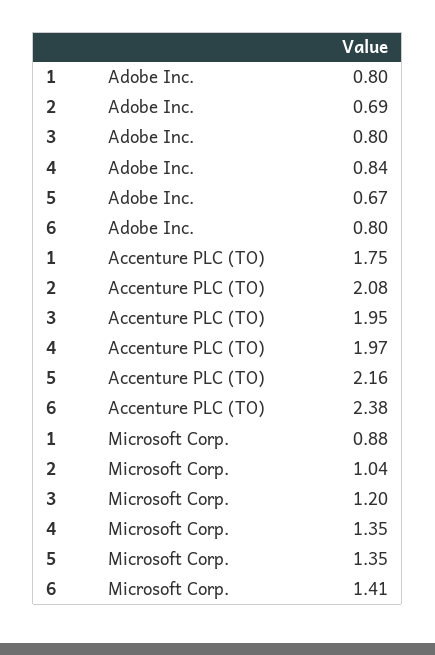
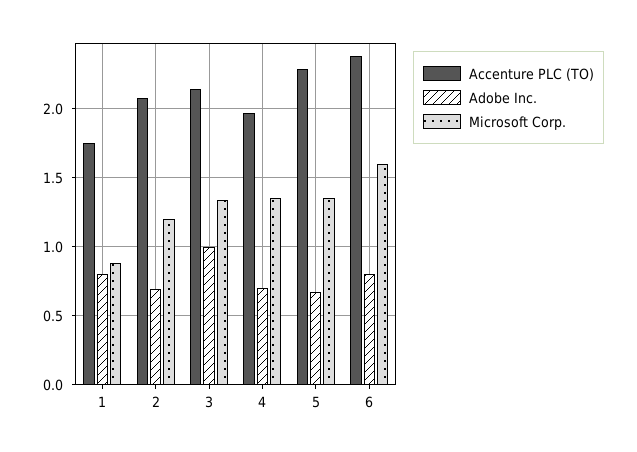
Adobe Inc., 3: 0.8 -> 1
Adobe Inc., 4: 0.84 -> 0.7
Accenture PLC (TO), 3: 1.95 -> 2.15
Accenture PLC (TO), 5: 2.16 -> 2.3
Microsoft Corp., 2: 1.04 -> 1.2
Microsoft Corp., 3: 1.2 -> 1.35
Microsoft Corp., 6: 1.41 -> 1.6

